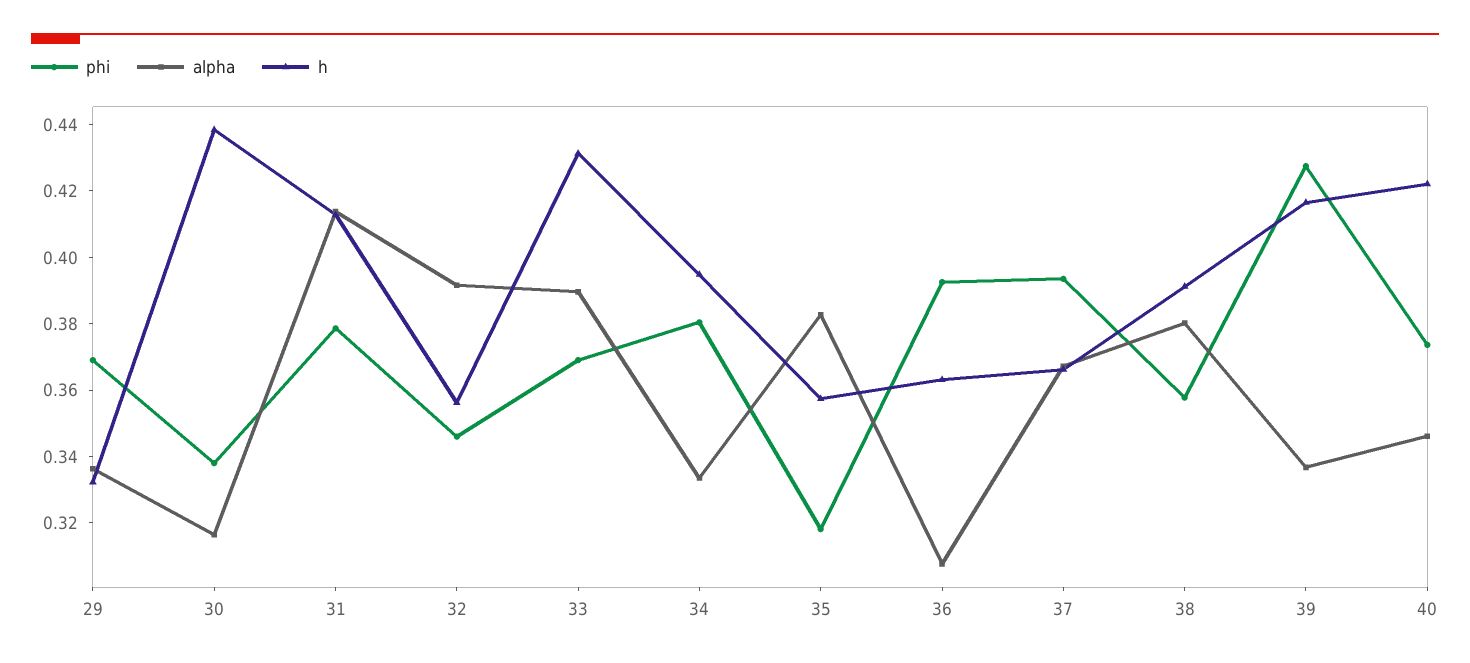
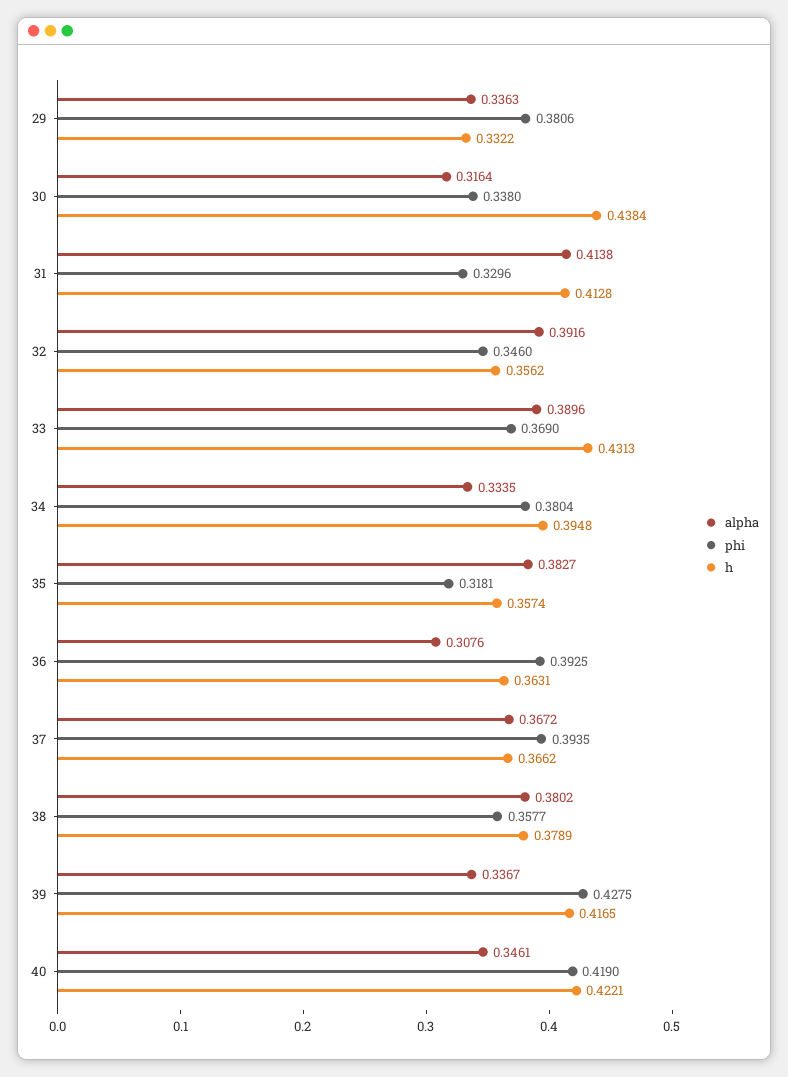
phi, 29: 0.37 -> 0.3806
phi, 31: 0.38 -> 0.3296
h, 38: 0.39 -> 0.3789
phi, 40: 0.375 -> 0.419

